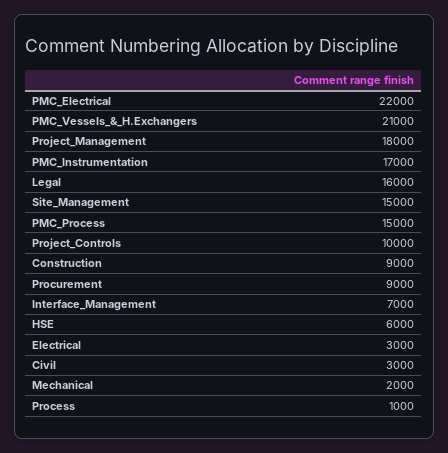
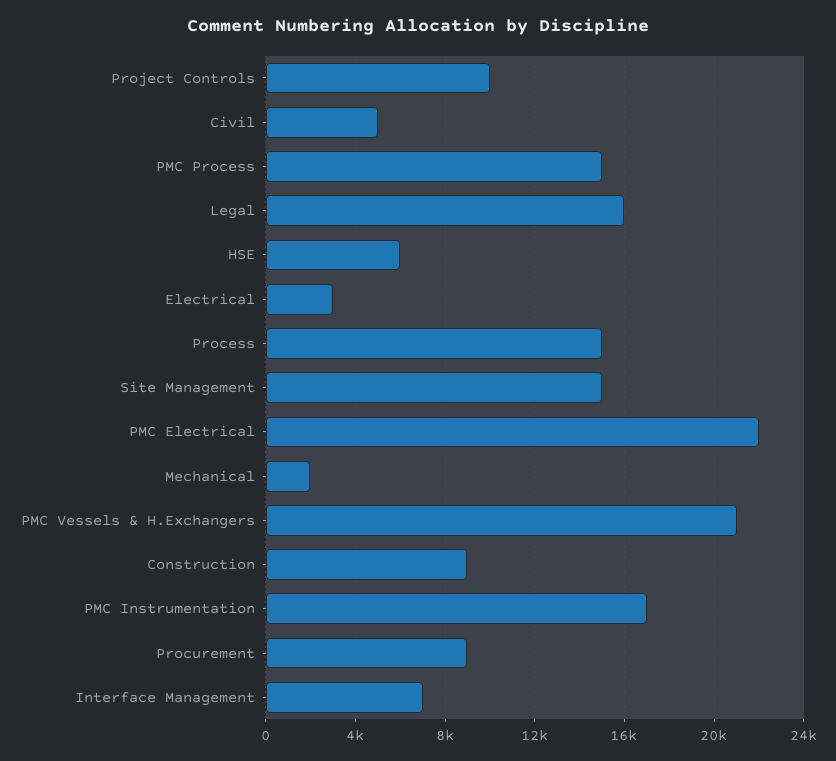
Project_Management: 18000 -> none
Civil: 3000 -> 5000
Process: 1000 -> 15000

